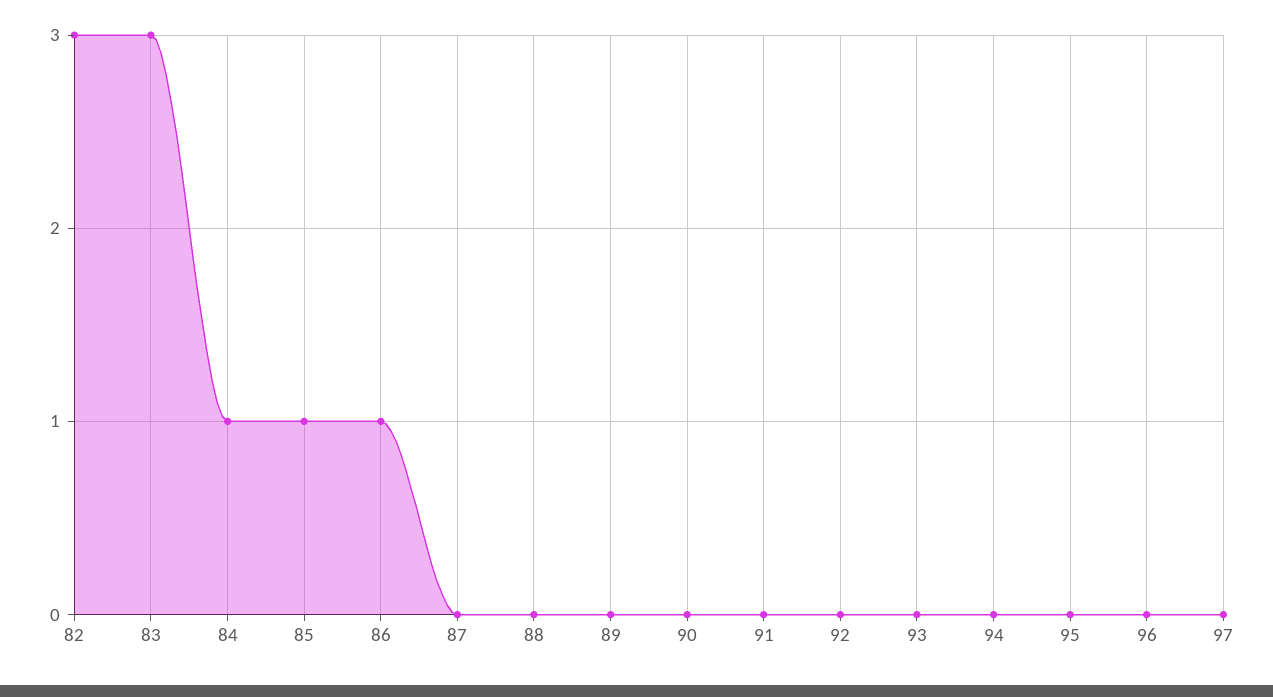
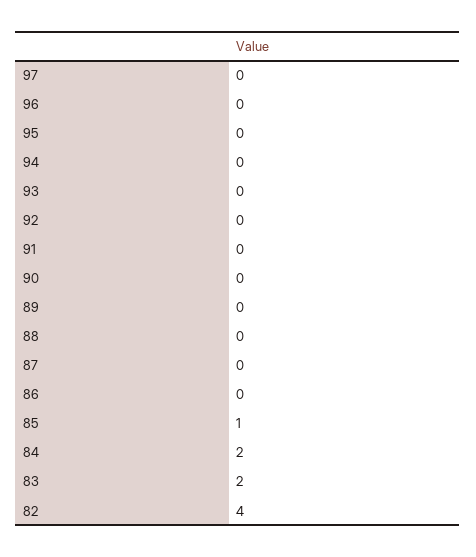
82: 3 -> 4
83: 3 -> 2
84: 1 -> 2
86: 1 -> 0

